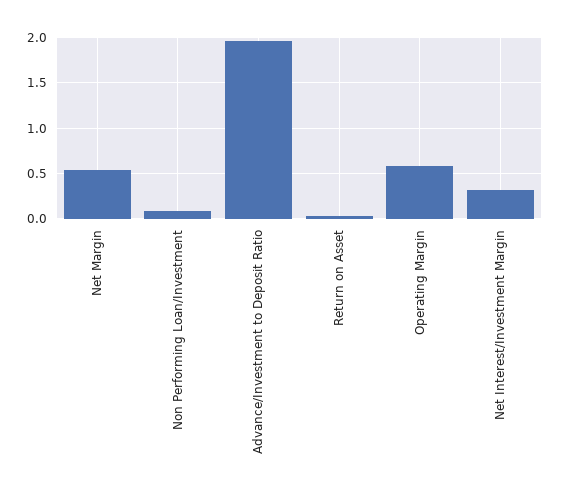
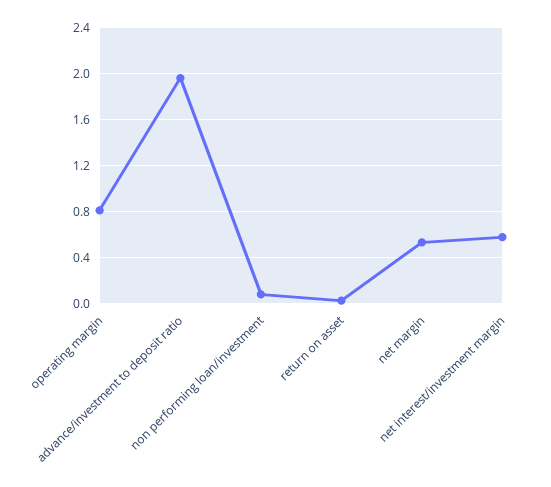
Operating Margin: 0.6 -> 0.8
Net Interest/Investment Margin: 0.3 -> 0.6

